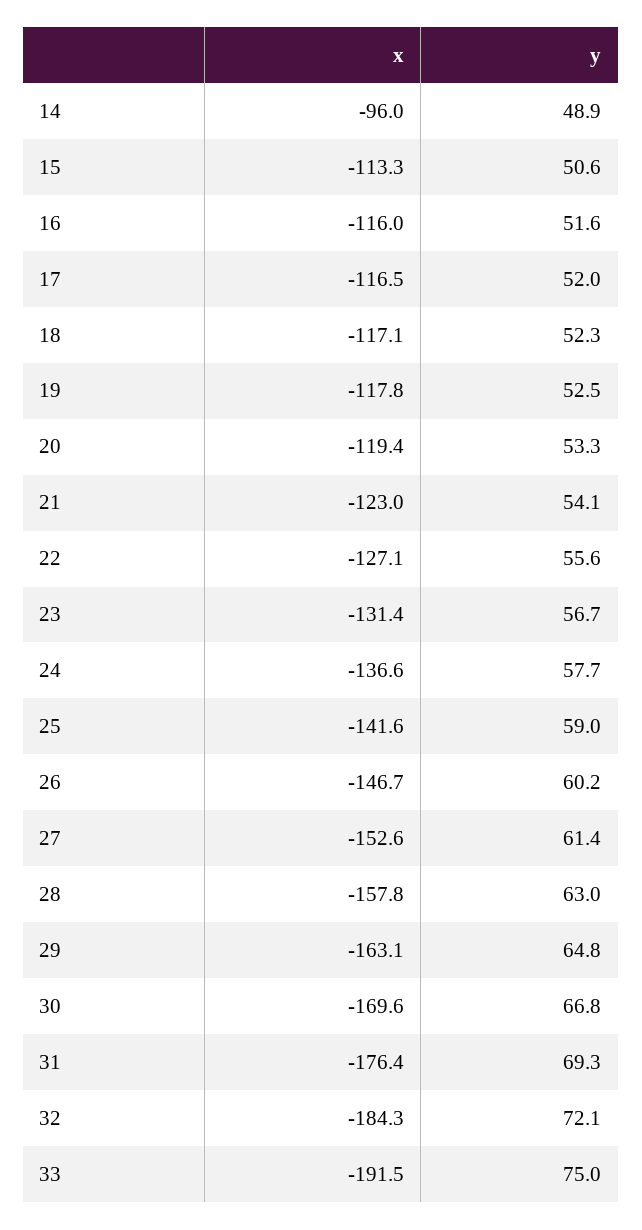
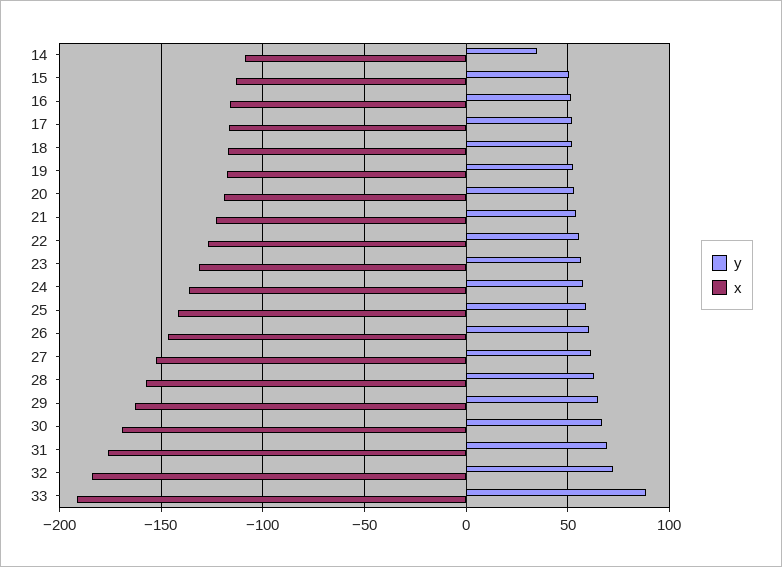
x, 14: -96 -> -110
y, 14: 48.9 -> 35
y, 33: 75 -> 90

